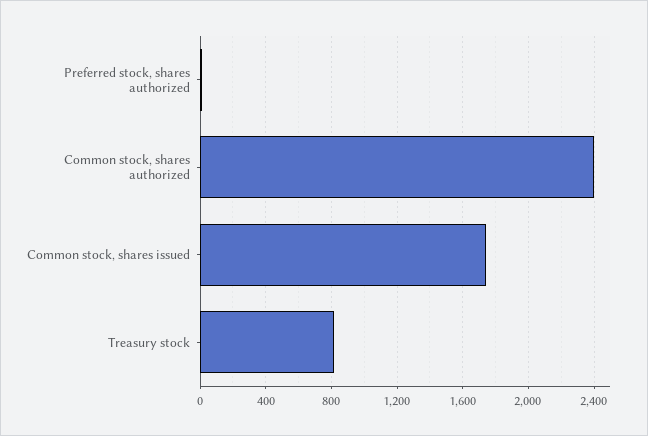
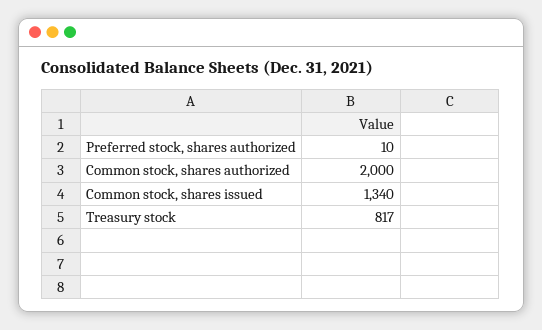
Common stock, shares authorized: 2400 -> 2000
Common stock, shares issued: 1750 -> 1340

